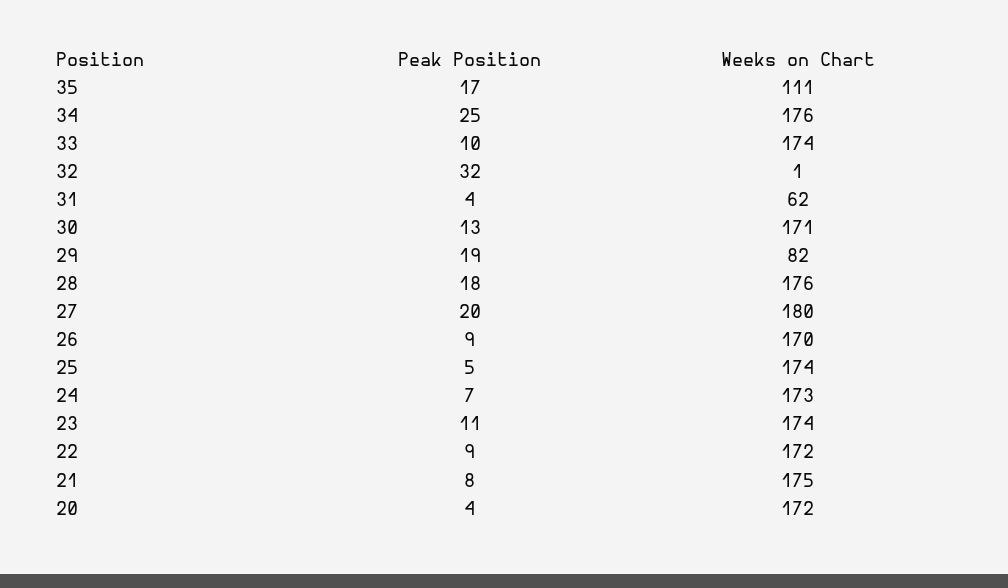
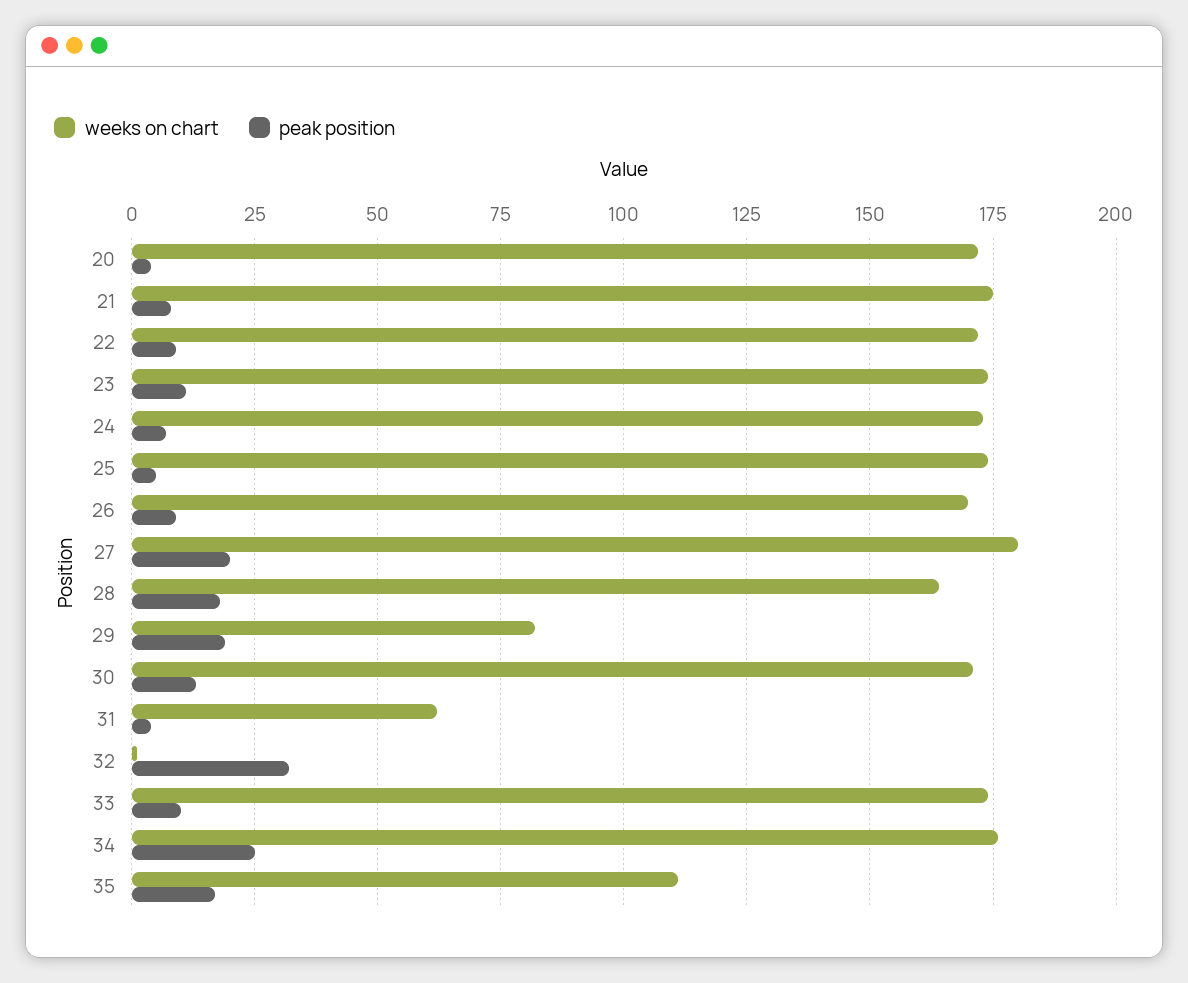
Weeks on Chart, 28: 176 -> 165

